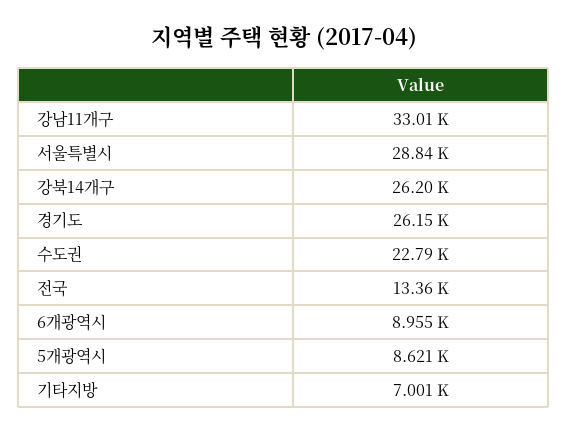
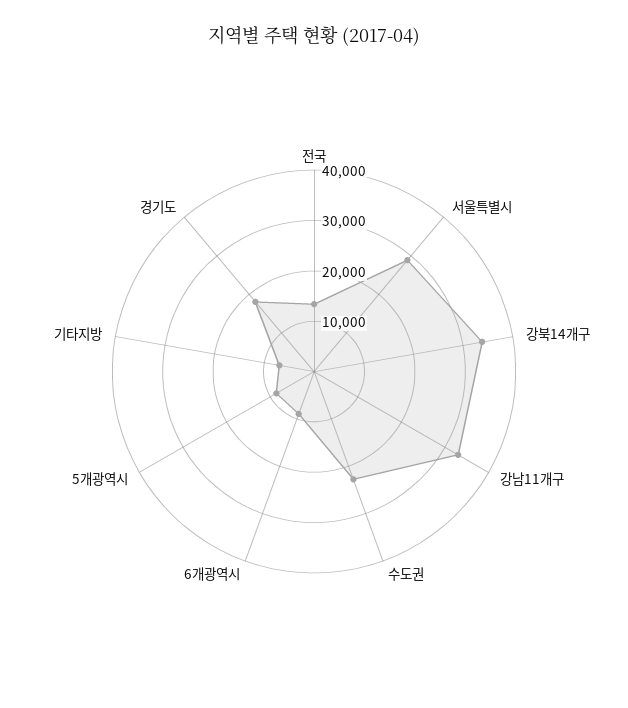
강북14개구: 26200 -> 34000
경기도: 26150 -> 18000

